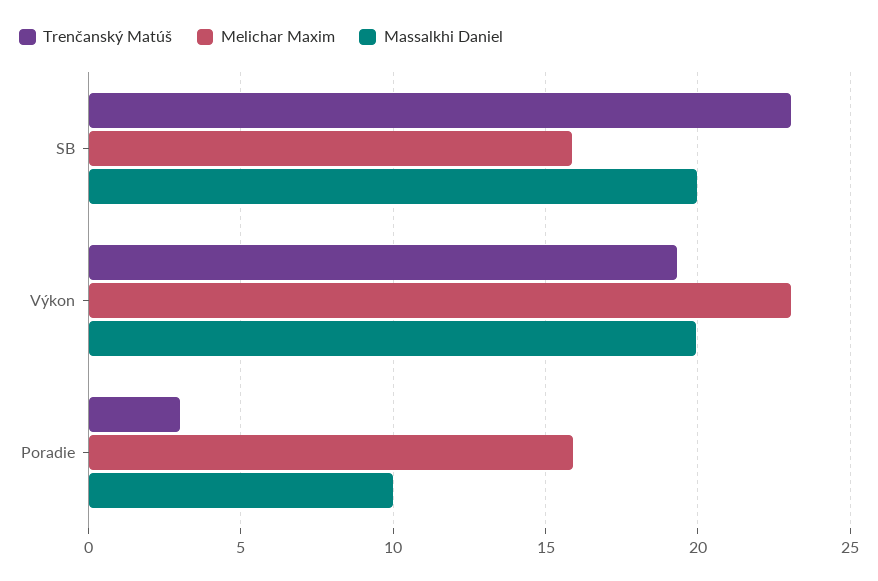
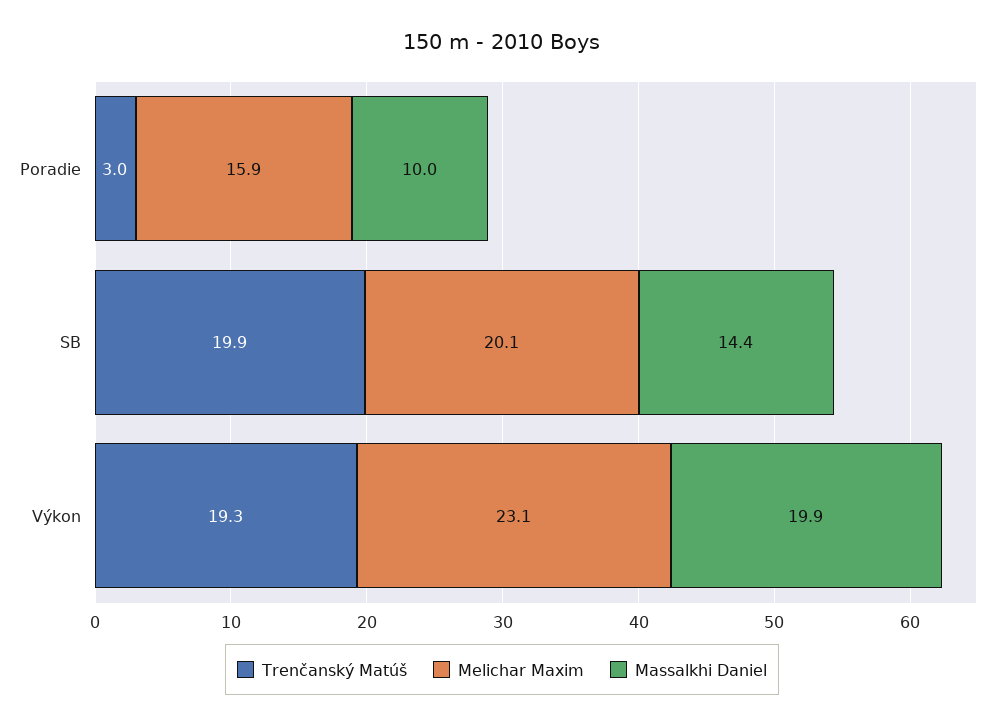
Trenčanský Matúš, SB: 23 -> 19.9
Melichar Maxim, SB: 16 -> 20.1
Massalkhi Daniel, SB: 20 -> 14.4

